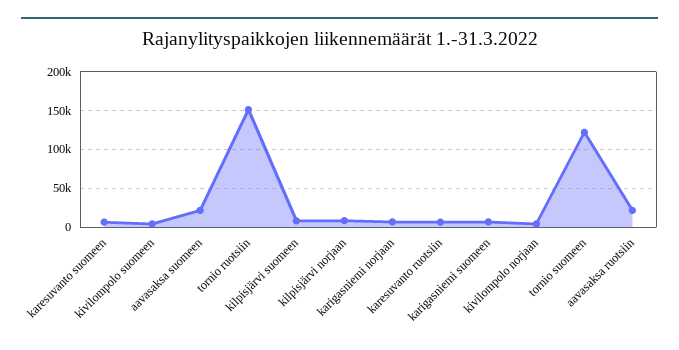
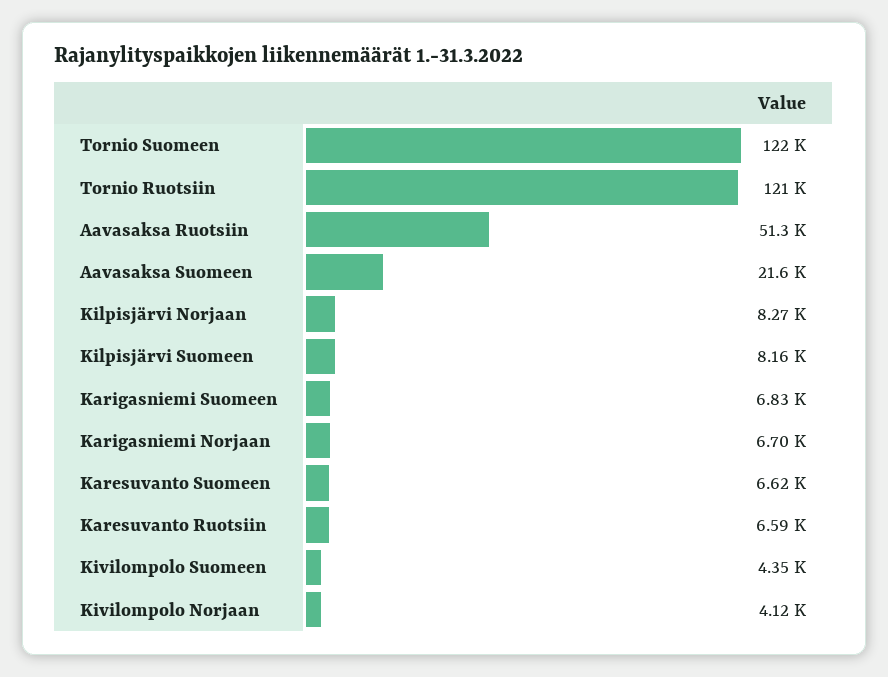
tornio ruotsiin: 150000 -> 121000
aavasaksa ruotsiin: 20000 -> 51300

